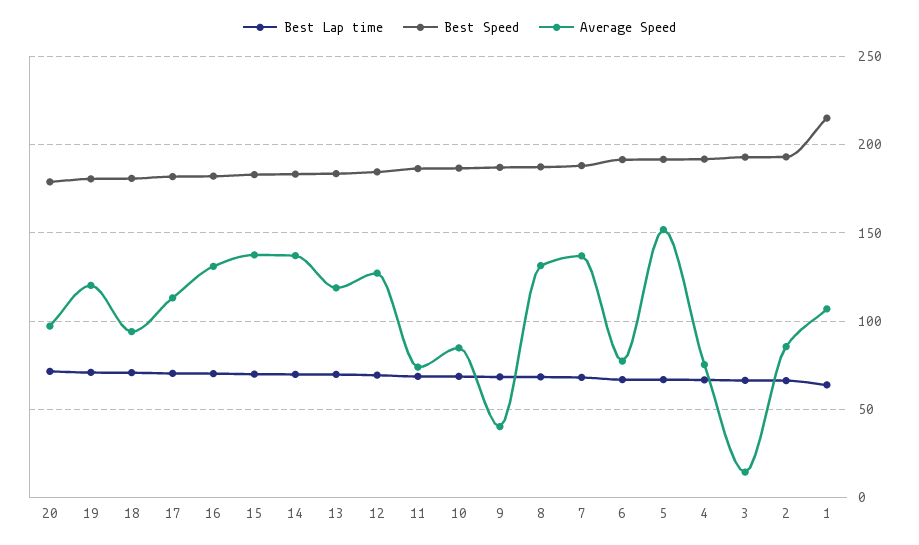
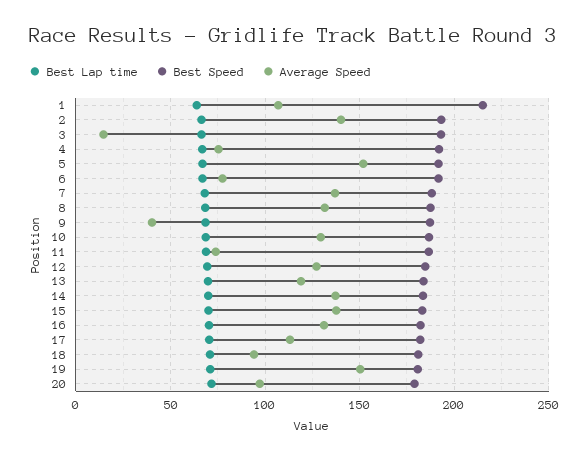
Average Speed, 19: 120 -> 150
Average Speed, 10: 85 -> 130
Average Speed, 2: 85 -> 140

